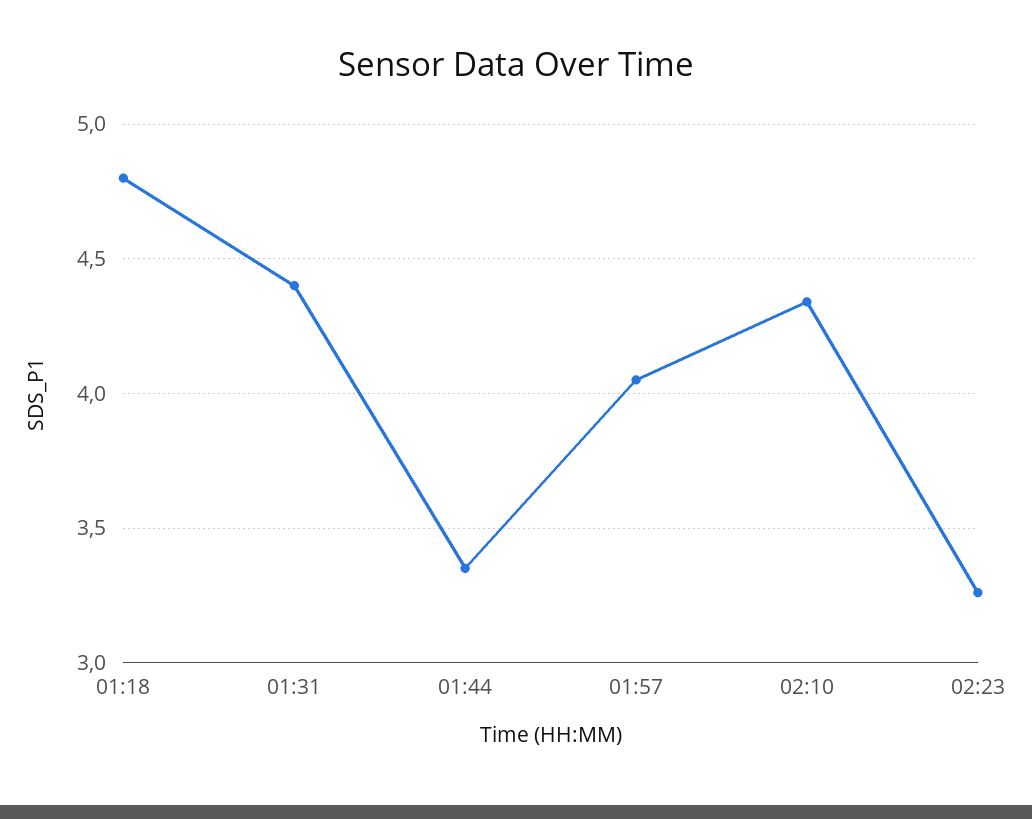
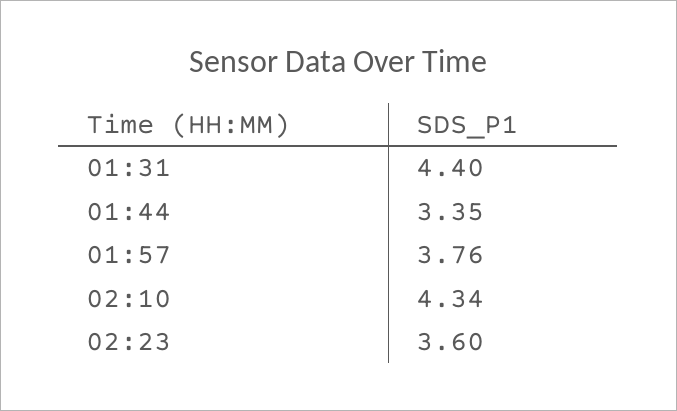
01:18: 4.8 -> none
01:57: 4.05 -> 3.76
02:23: 3.25 -> 3.6

